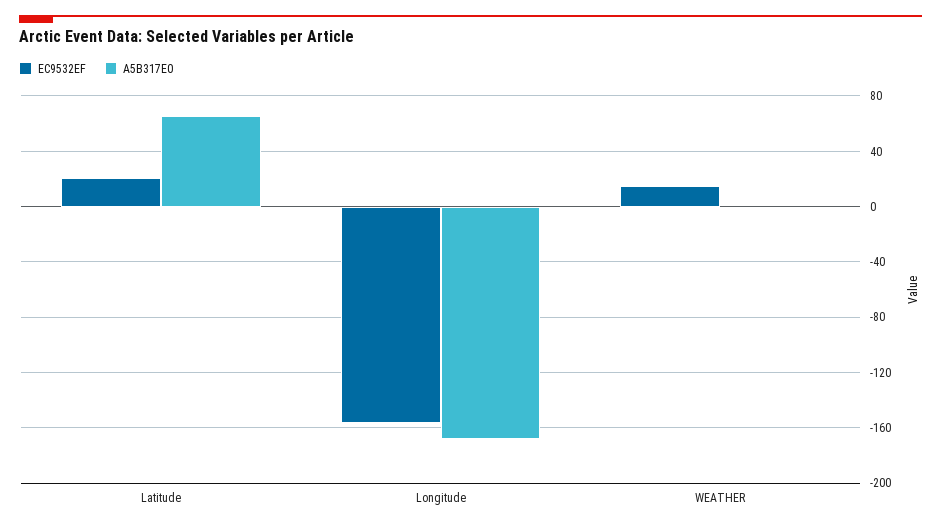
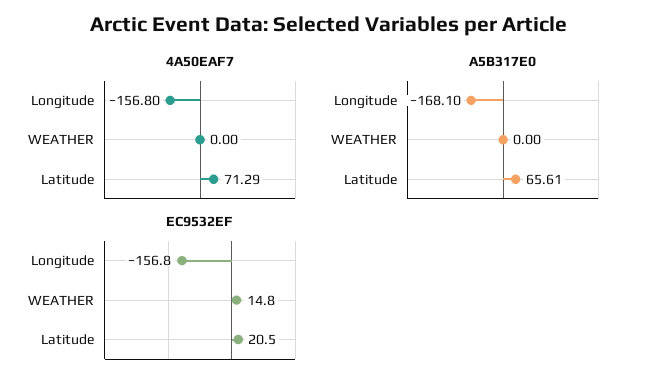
4A50EAF7, Longitude: none -> -156.8
4A50EAF7, WEATHER: none -> 0
4A50EAF7, Latitude: none -> 71.29

